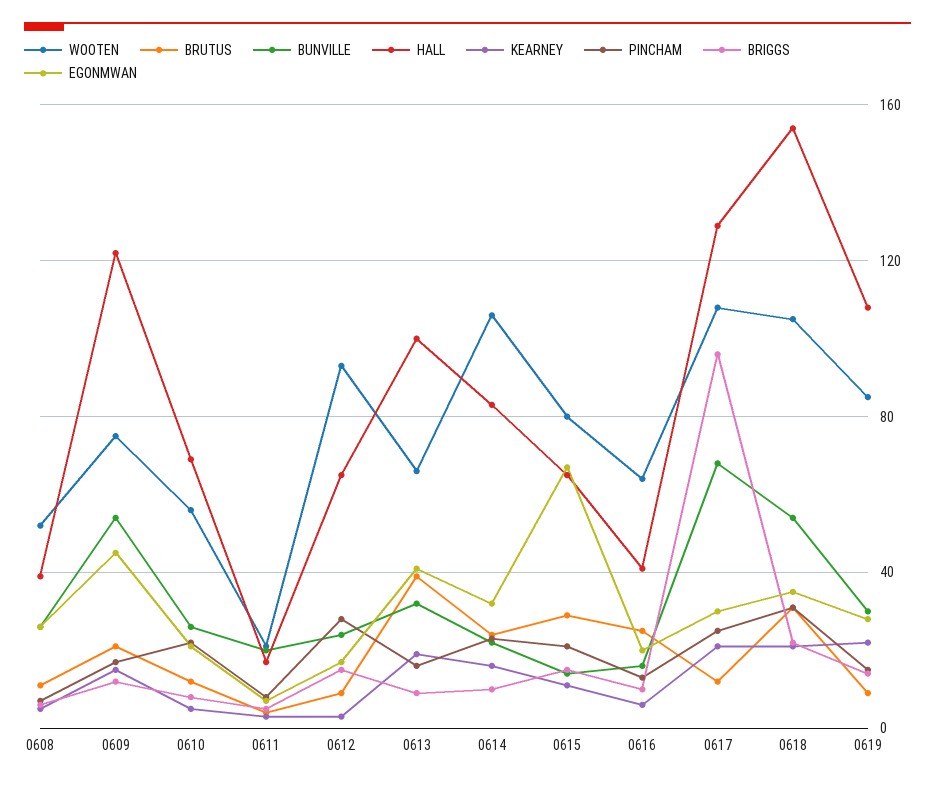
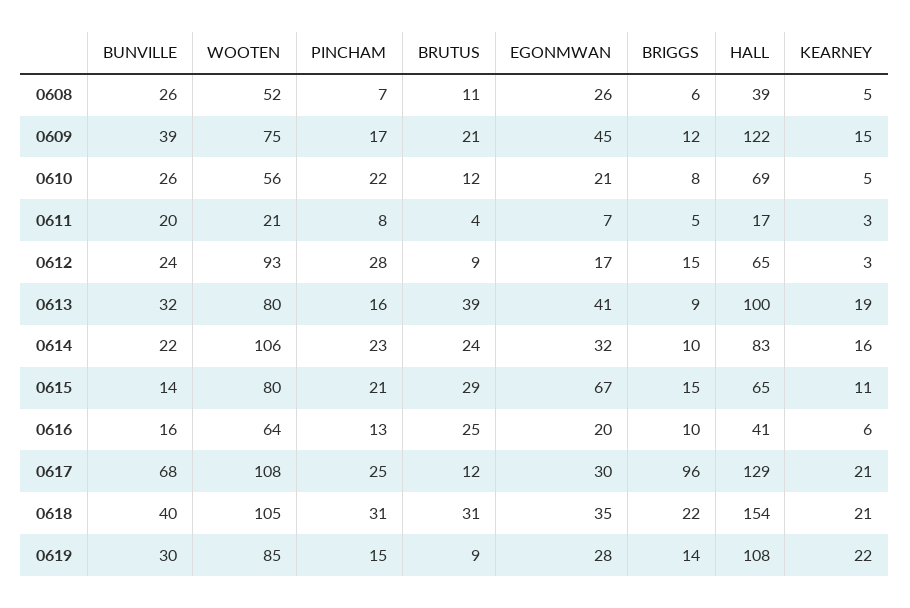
BUNVILLE, 0609: 55 -> 39
WOOTEN, 0613: 65 -> 80
BUNVILLE, 0618: 55 -> 40

